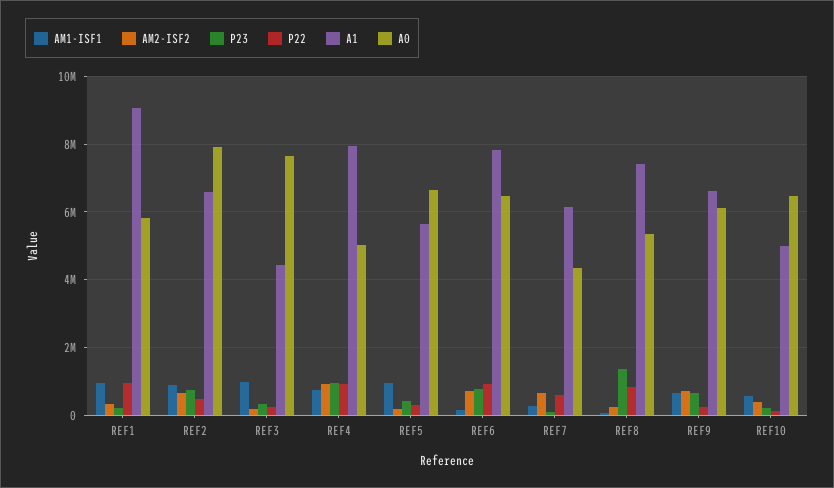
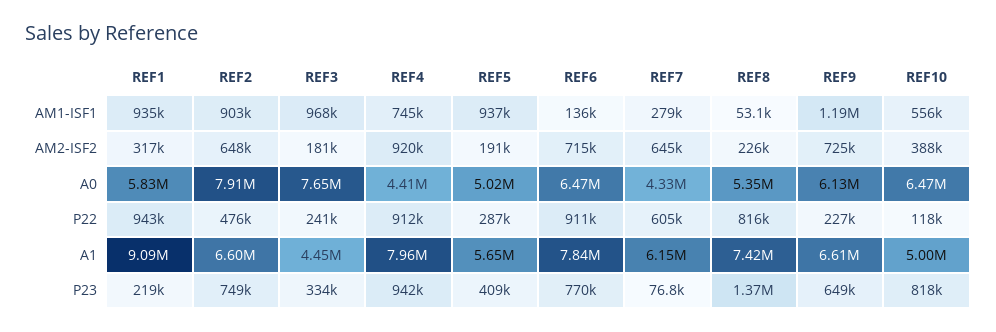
A0, REF4: 5000000 -> 4410000
A0, REF5: 6600000 -> 5020000
AM1-ISF1, REF9: 600000 -> 1190000
P23, REF10: 200000 -> 818000

